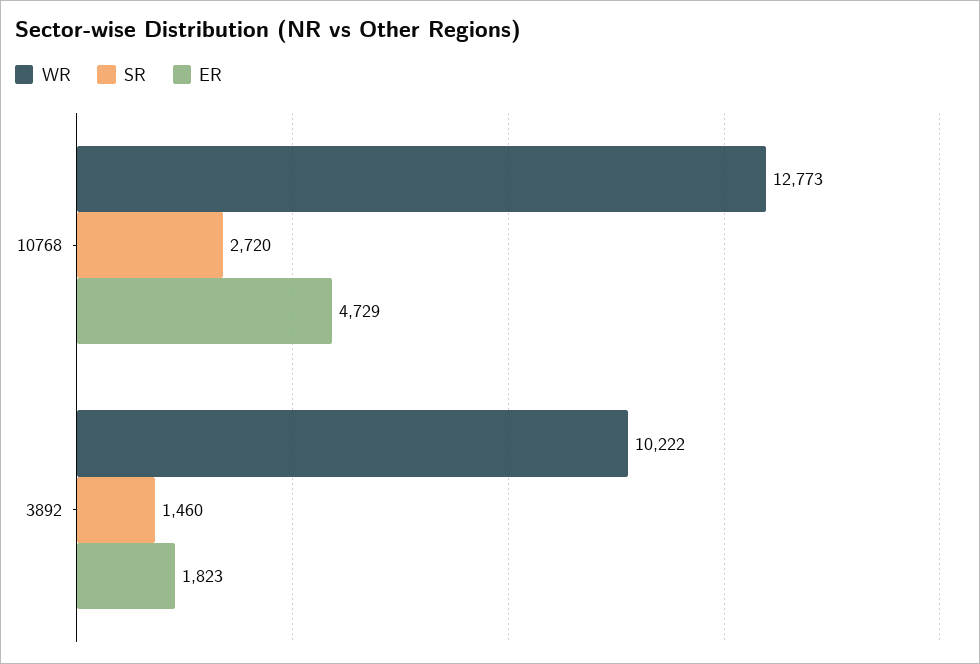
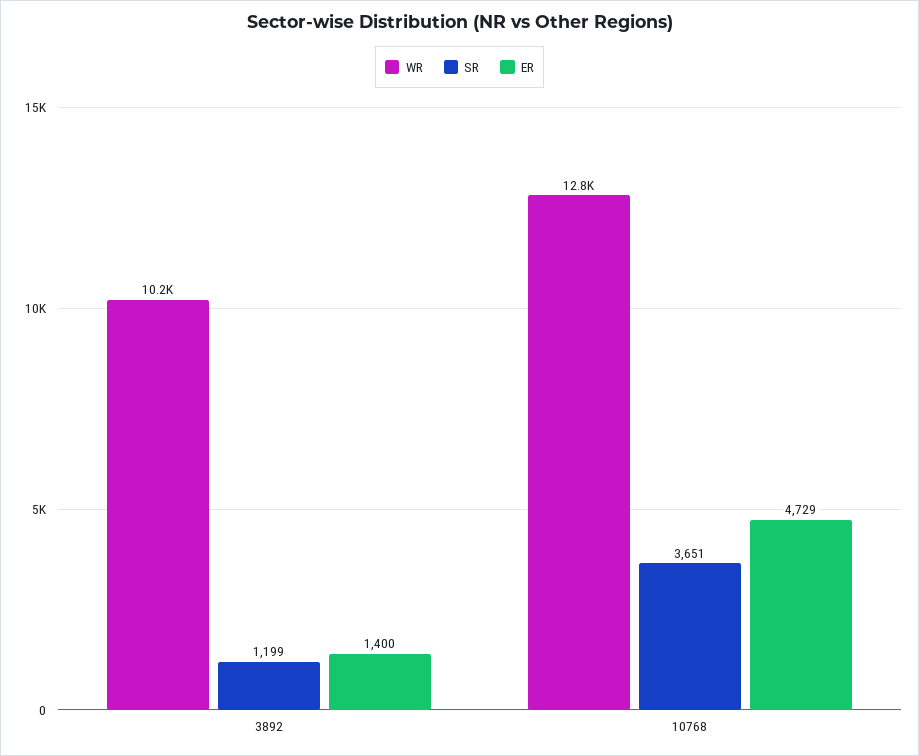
SR, 10768: 2720 -> 3651
SR, 3892: 1460 -> 1199
ER, 3892: 1823 -> 1400

